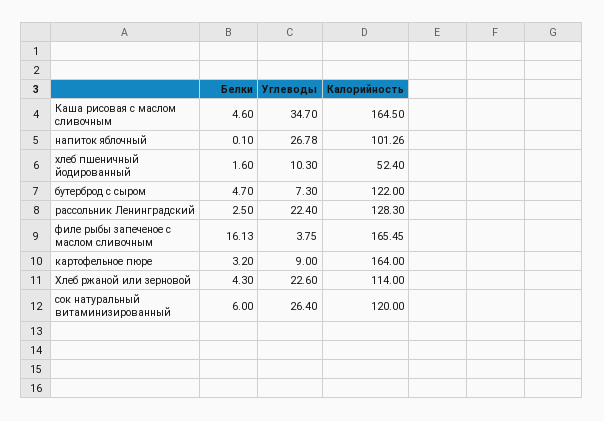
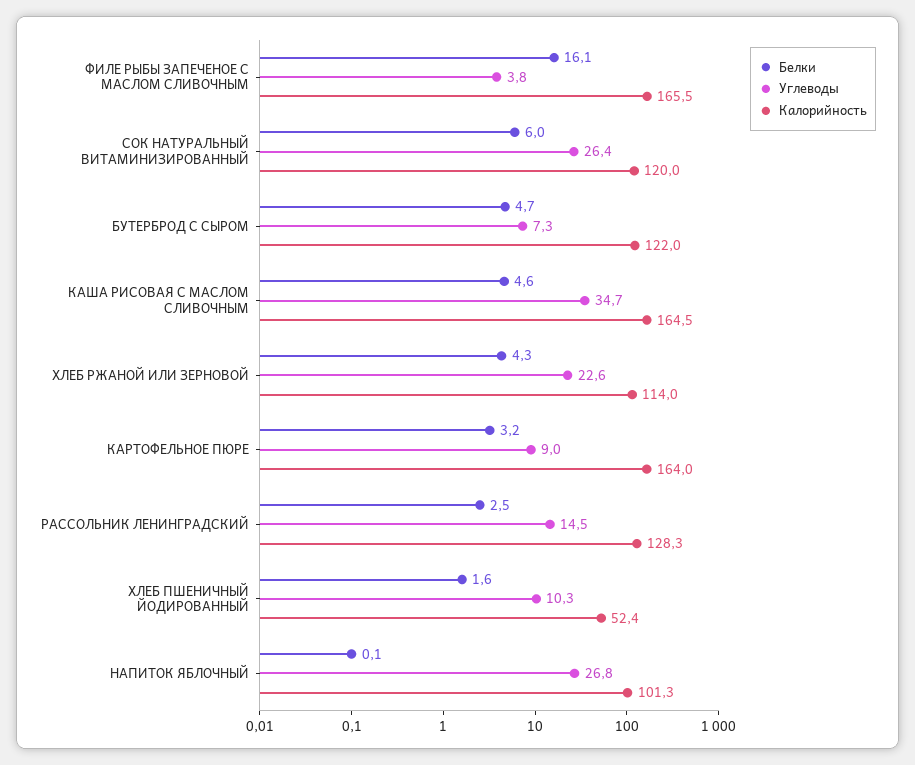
Углеводы, рассольник Ленинградский: 22.4 -> 14.5

